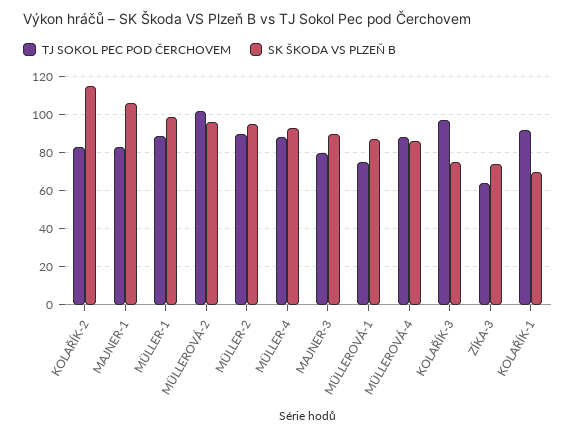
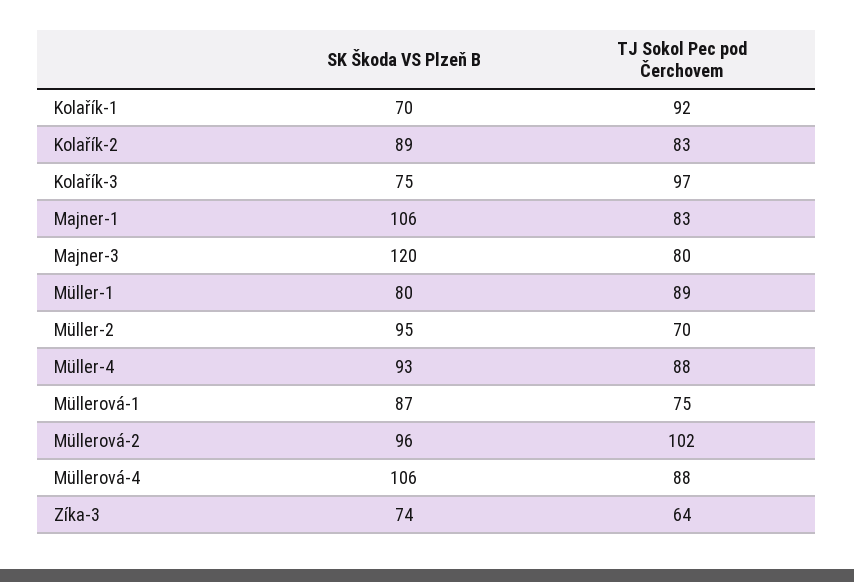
SK ŠKODA VS PLZEŇ B, KOLAŘÍK-2: 115 -> 89
SK ŠKODA VS PLZEŇ B, MÜLLER-1: 100 -> 80
TJ SOKOL PEC POD ČERCHOVEM, MÜLLER-2: 90 -> 70
SK ŠKODA VS PLZEŇ B, MAJNER-3: 90 -> 120
SK ŠKODA VS PLZEŇ B, MÜLLEROVÁ-4: 85 -> 106

